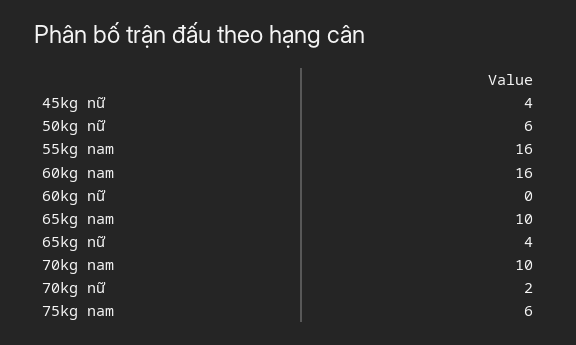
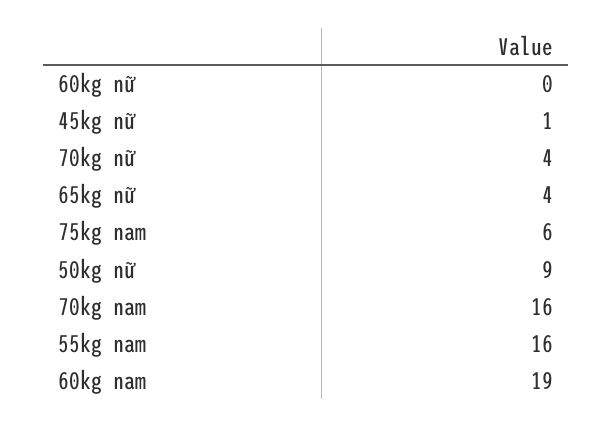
45kg nữ: 4 -> 1
50kg nữ: 6 -> 9
60kg nam: 16 -> 19
65kg nam: 10 -> none
70kg nam: 10 -> 16
70kg nữ: 2 -> 4

